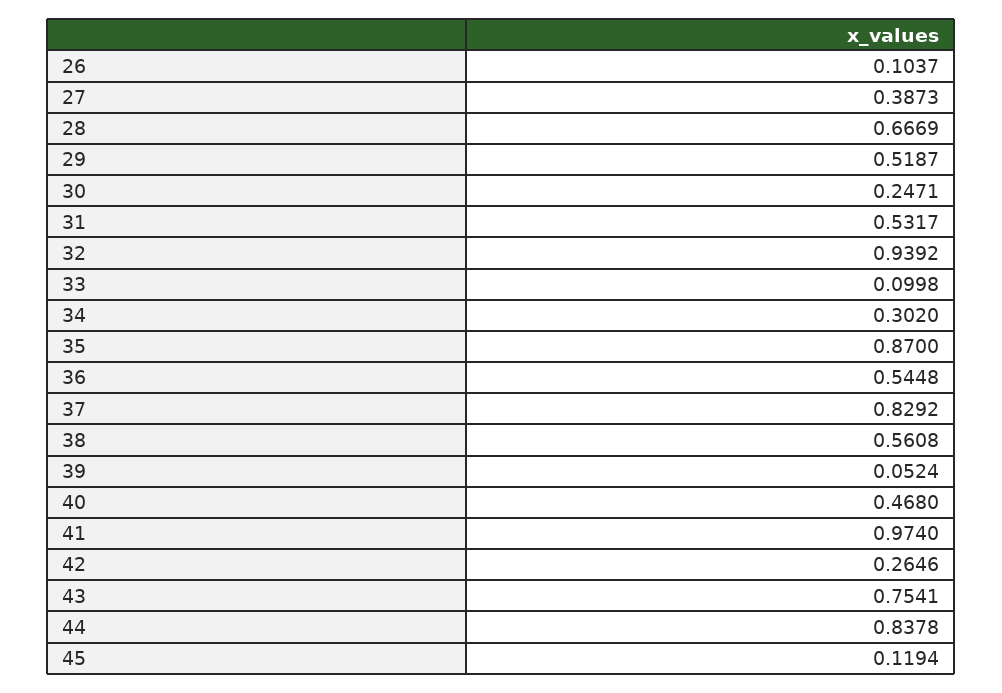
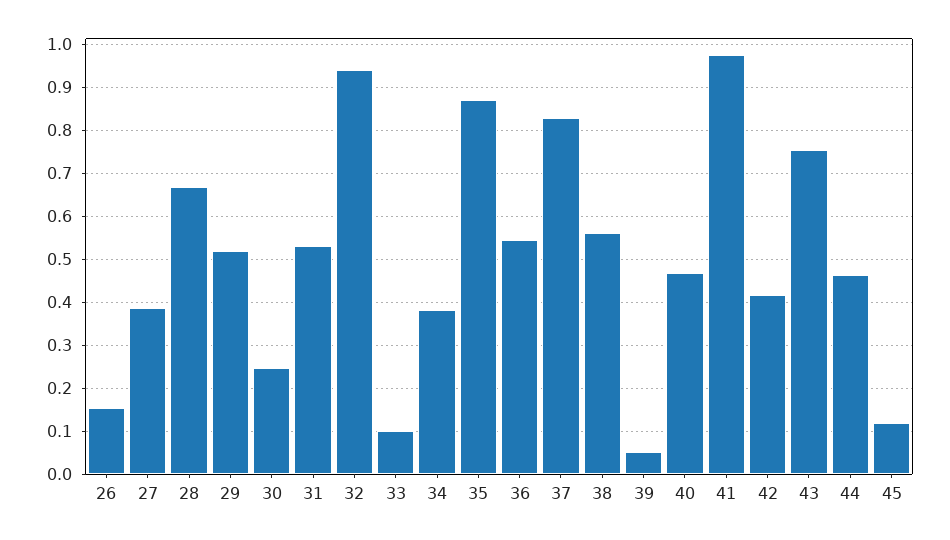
26: 0.1037 -> 0.16
34: 0.302 -> 0.38
42: 0.2646 -> 0.42
44: 0.8378 -> 0.46

